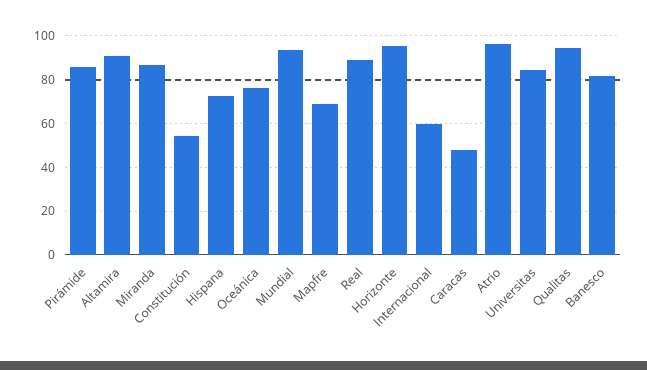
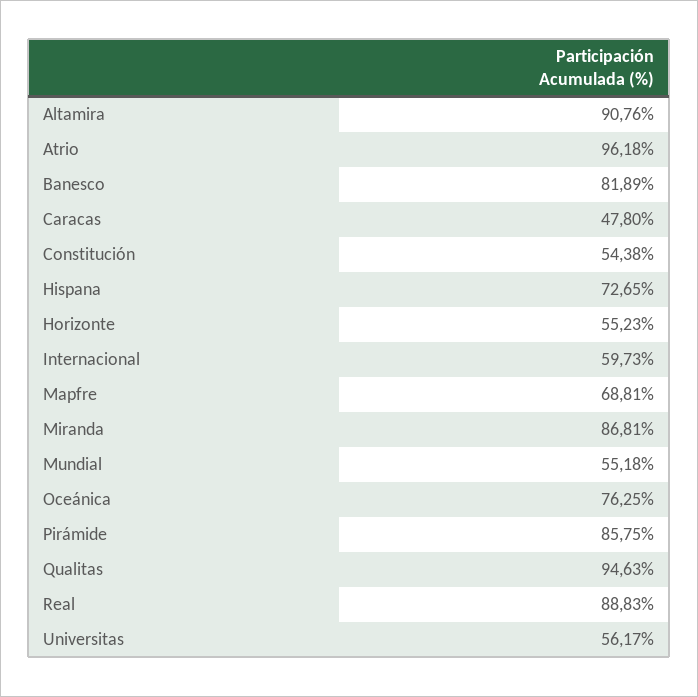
Mundial: 95 -> 55.18
Horizonte: 95 -> 55.23
Universitas: 85 -> 56.17

